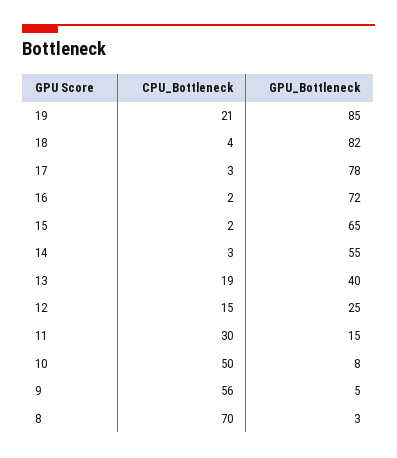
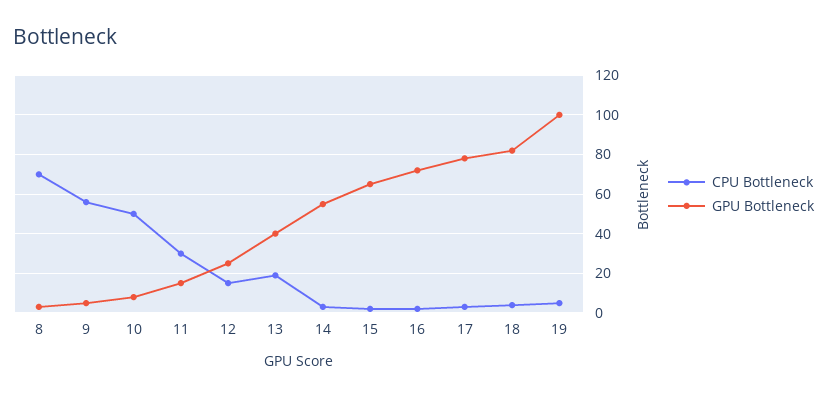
CPU_Bottleneck, 19: 21 -> 5
GPU_Bottleneck, 19: 85 -> 100

